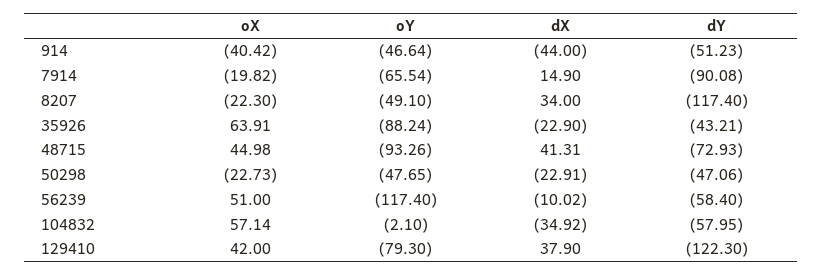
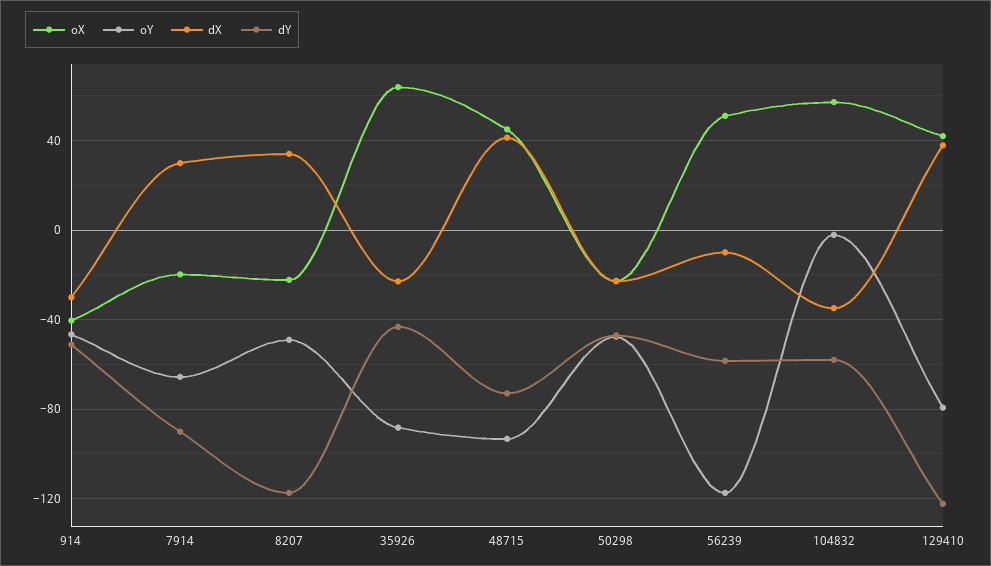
dX, 914: -44 -> -30
dX, 7914: 14.9 -> 30

